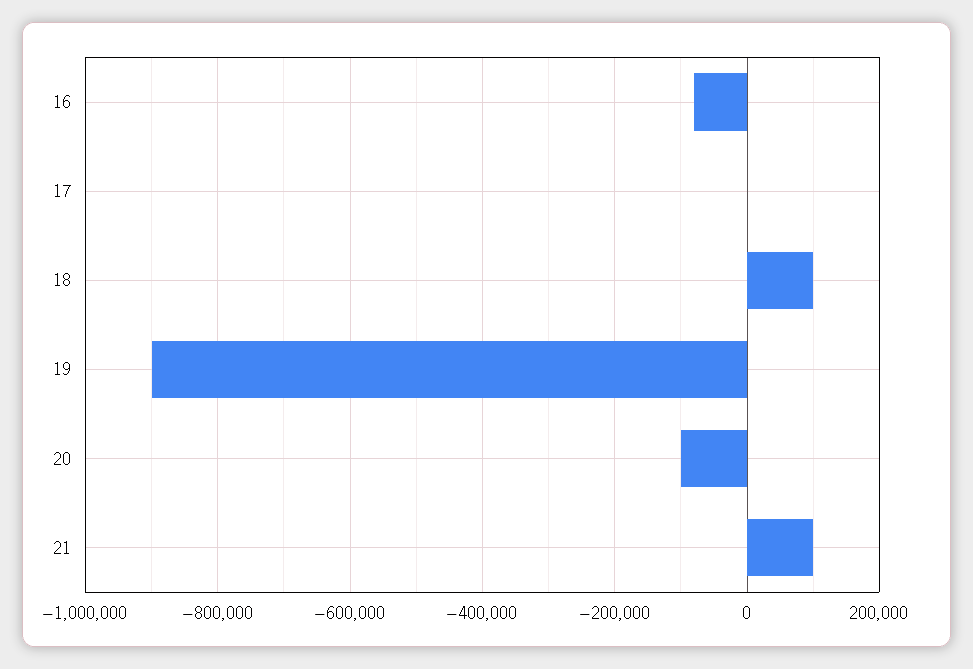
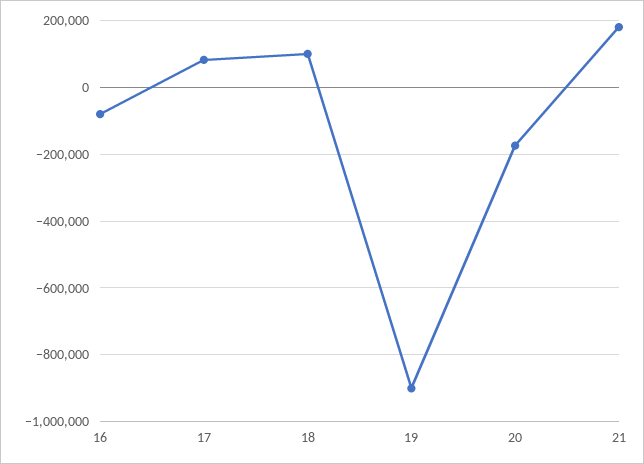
17: 0 -> 80000
20: -100000 -> -180000
21: 100000 -> 180000

